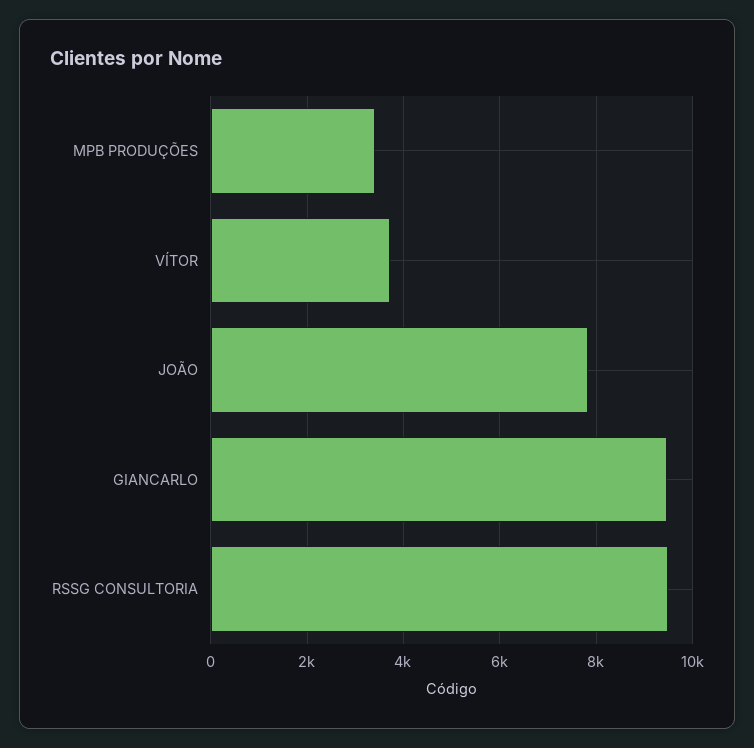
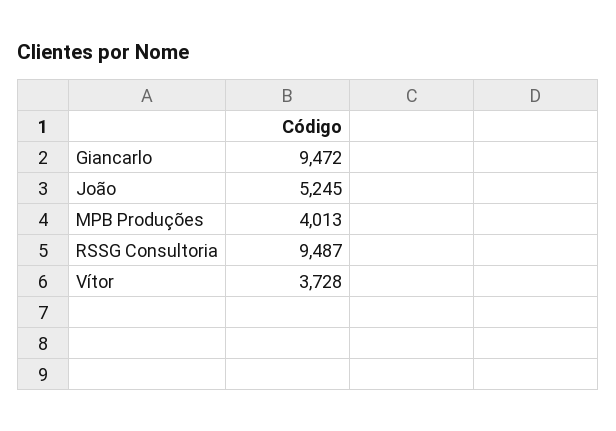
MPB PRODUÇÕES: 3400 -> 4013
JOÃO: 7800 -> 5245

